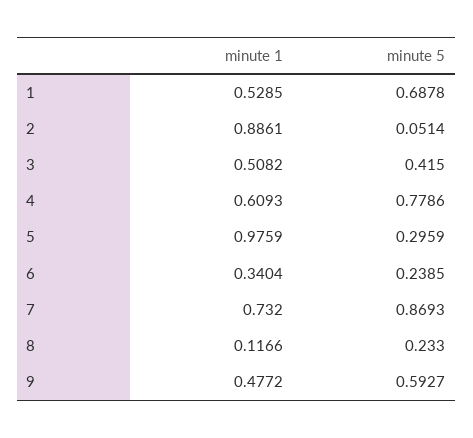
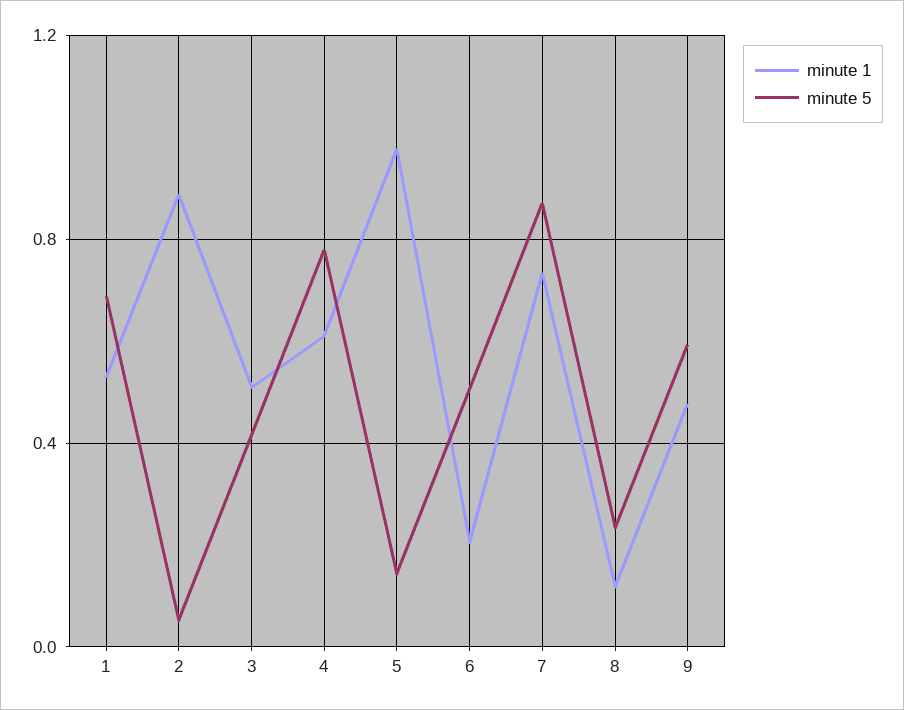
minute 5, 5: 0.2959 -> 0.15
minute 1, 6: 0.3404 -> 0.2
minute 5, 6: 0.2385 -> 0.5

